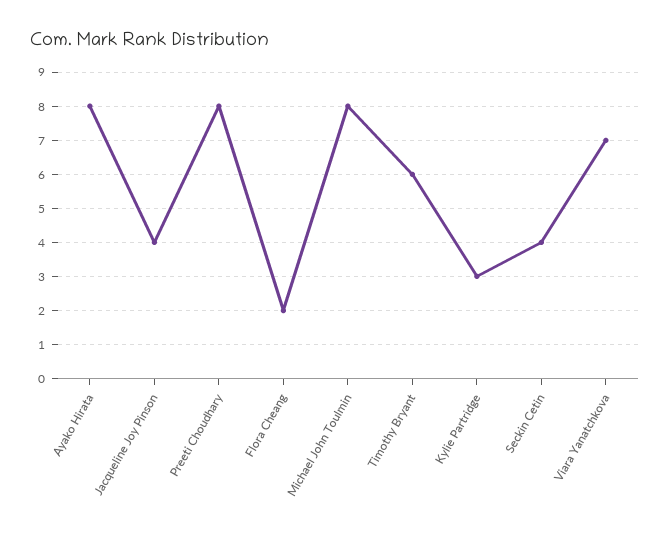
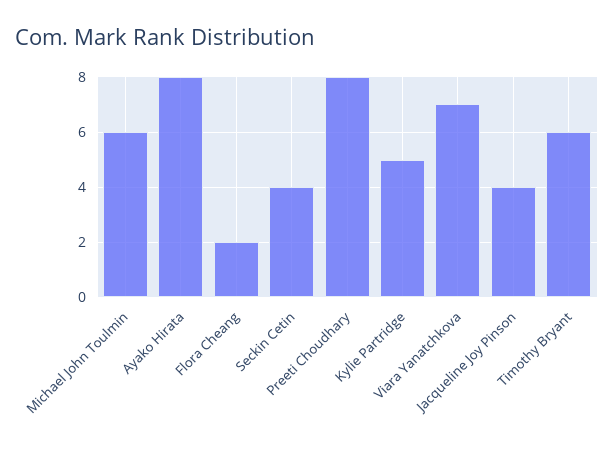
Michael John Toulmin: 8 -> 6
Kylie Partridge: 3 -> 5

